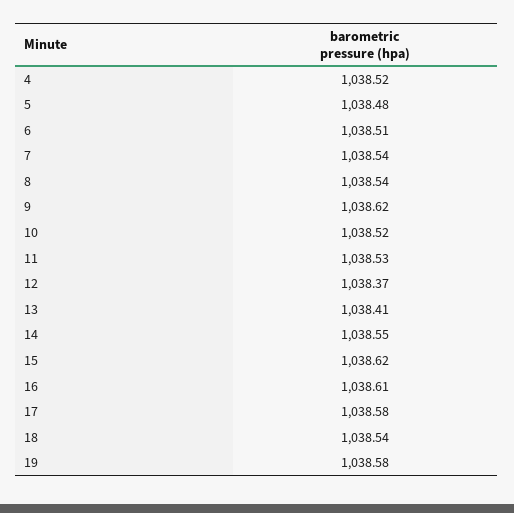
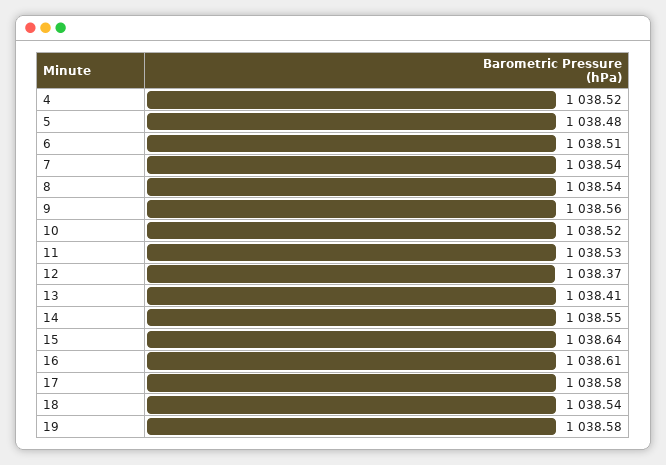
9: 1038.62 -> 1038.56
15: 1038.62 -> 1038.64

